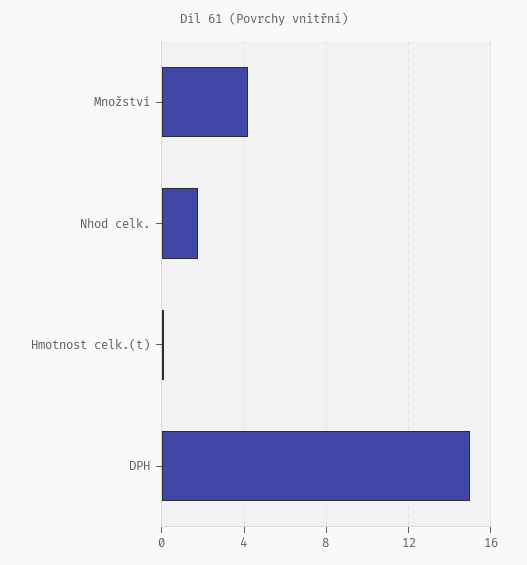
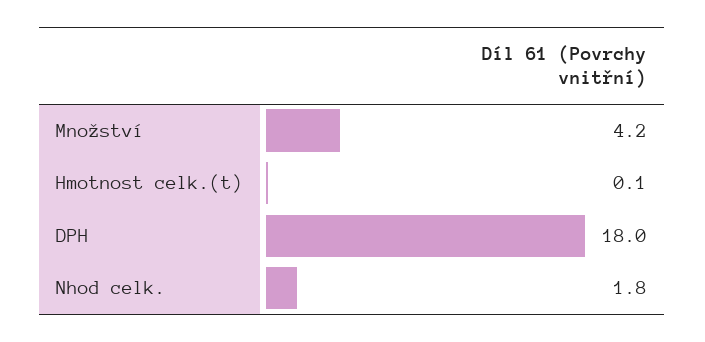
DPH: 15 -> 18

